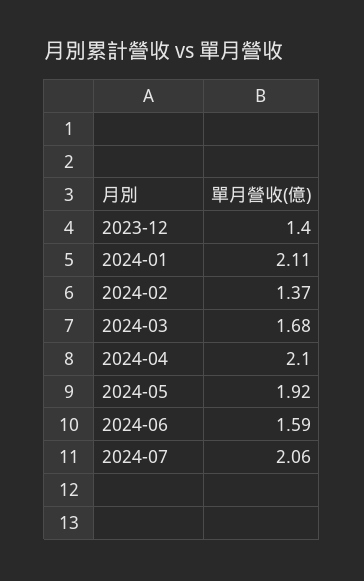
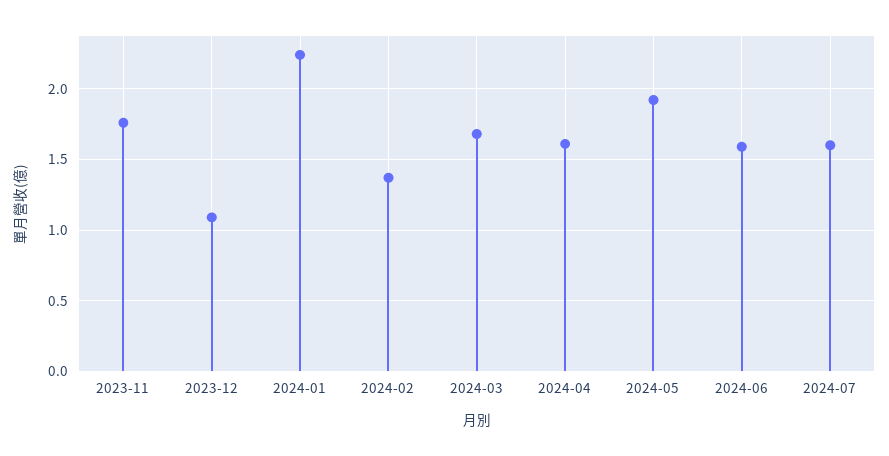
2023-12: 1.4 -> 1.1
2024-01: 2.11 -> 2.25
2024-04: 2.1 -> 1.6
2024-07: 2.06 -> 1.6
2023-11: none -> 1.75

